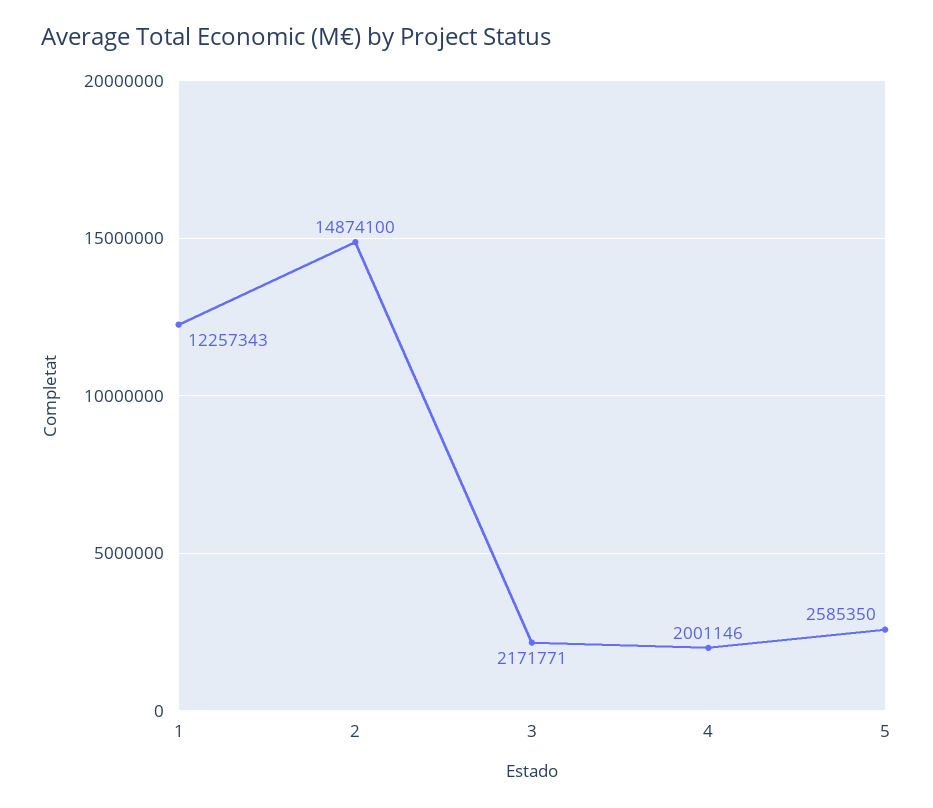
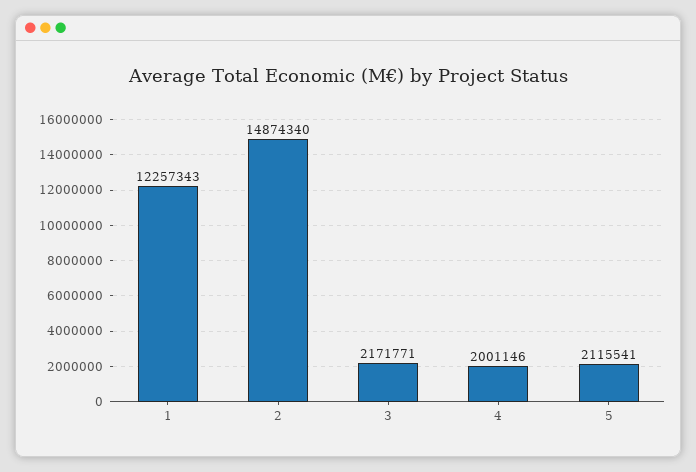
2: 14874100 -> 14874340
5: 2585350 -> 2115541

